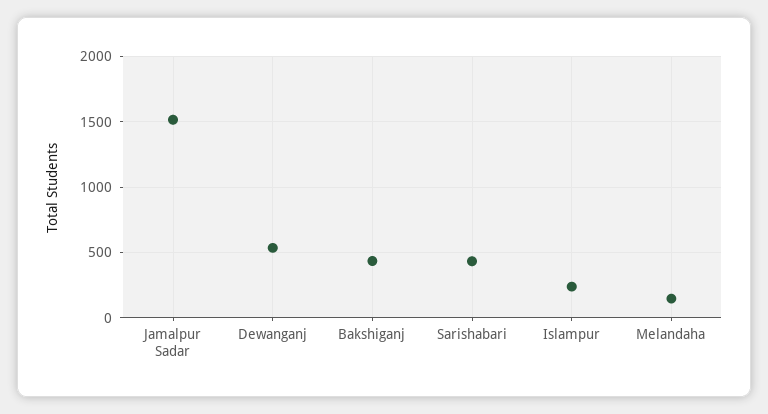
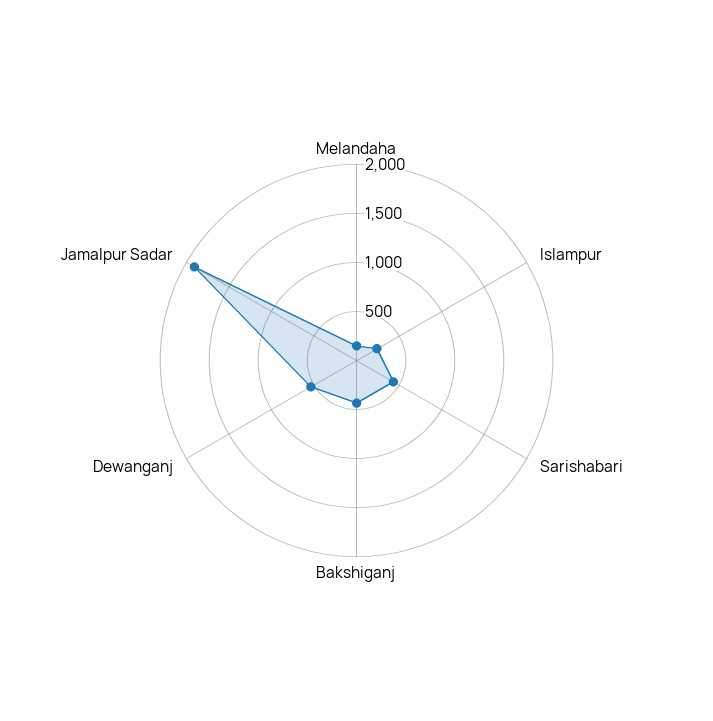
Jamalpur Sadar: 1500 -> 1900

